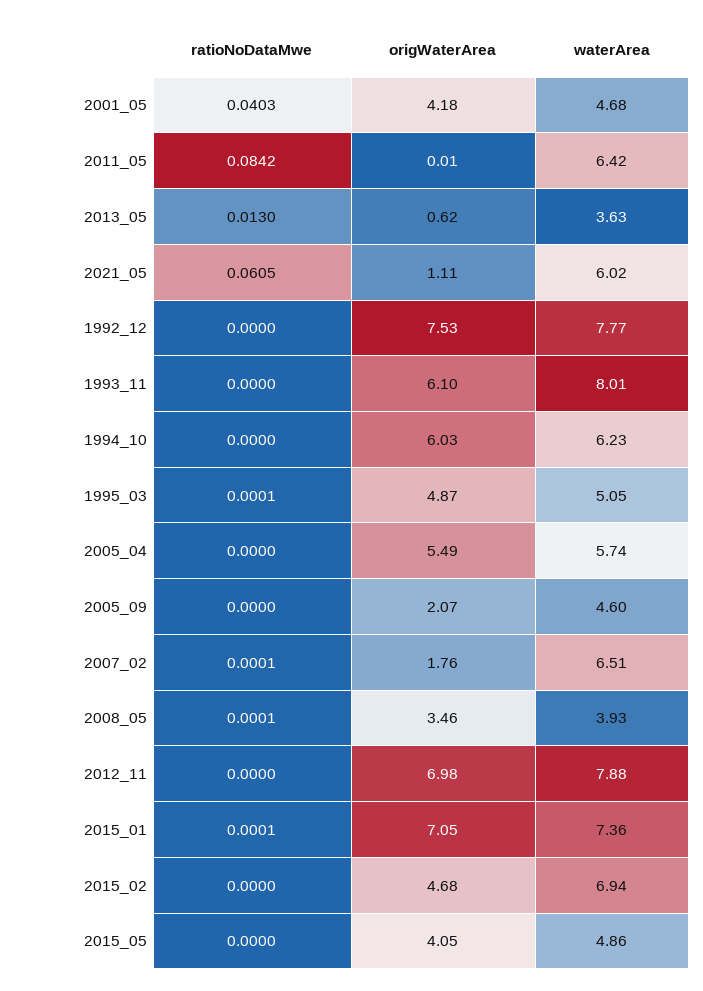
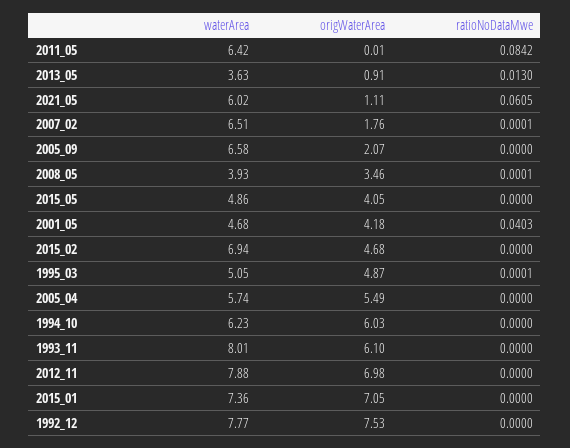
origWaterArea, 2013_05: 0.62 -> 0.91
waterArea, 2005_09: 4.6 -> 6.58
ratioNoDataMwe, 2015_01: 0.0001 -> 0

